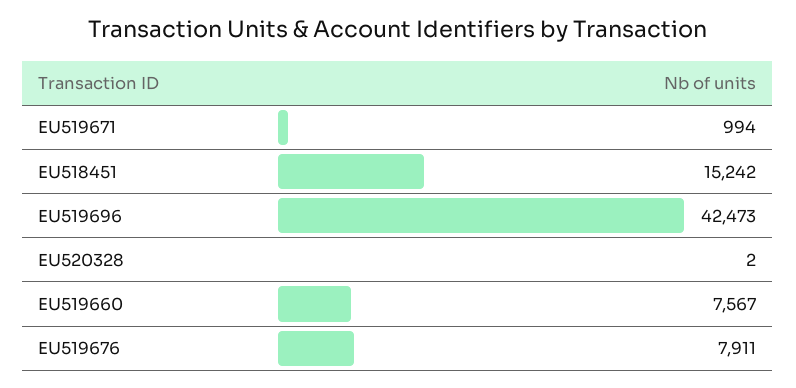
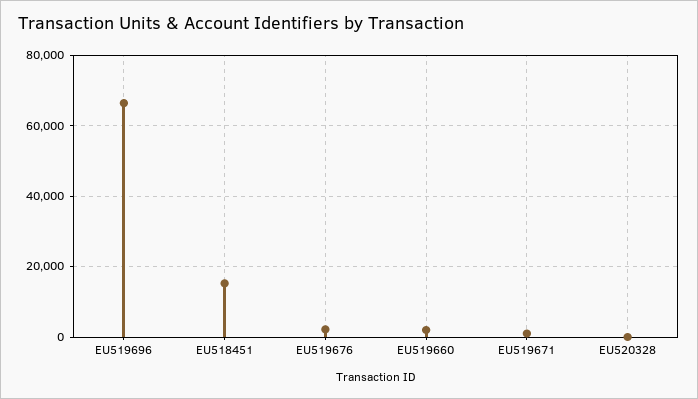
EU519696: 42473 -> 66000
EU519660: 7567 -> 2000
EU519676: 7911 -> 2000

